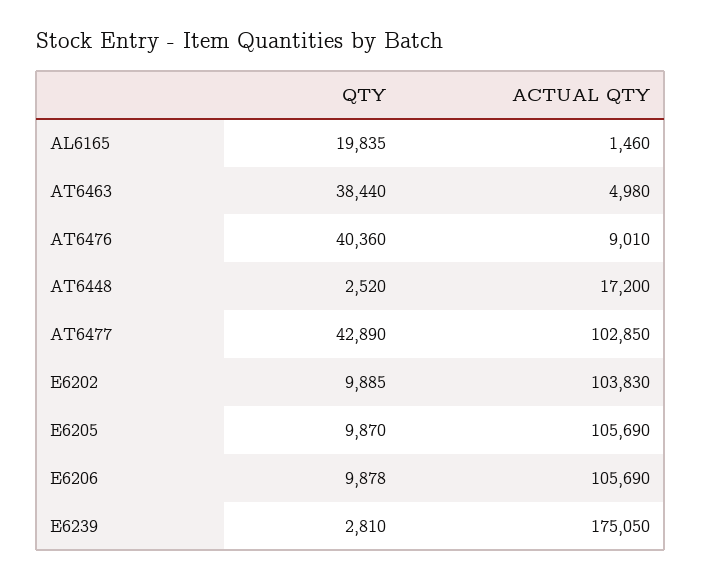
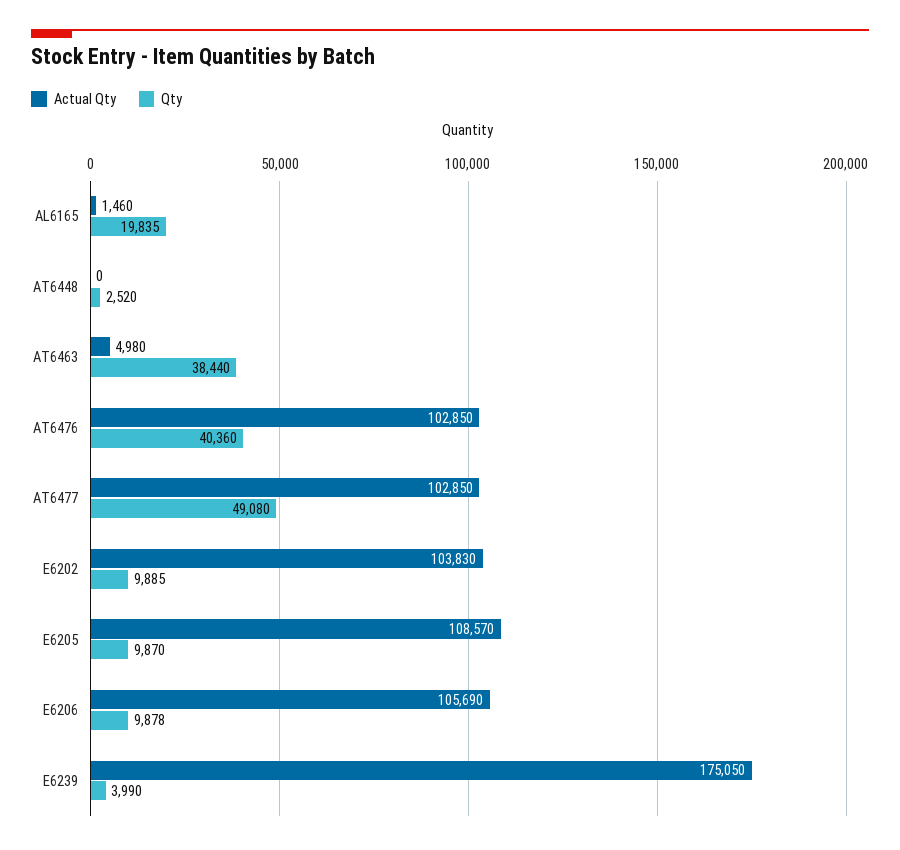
ACTUAL QTY, AT6476: 9010 -> 102850
ACTUAL QTY, AT6448: 17200 -> 0
QTY, AT6477: 42890 -> 49080
ACTUAL QTY, E6205: 105690 -> 108570
QTY, E6239: 2810 -> 3990

